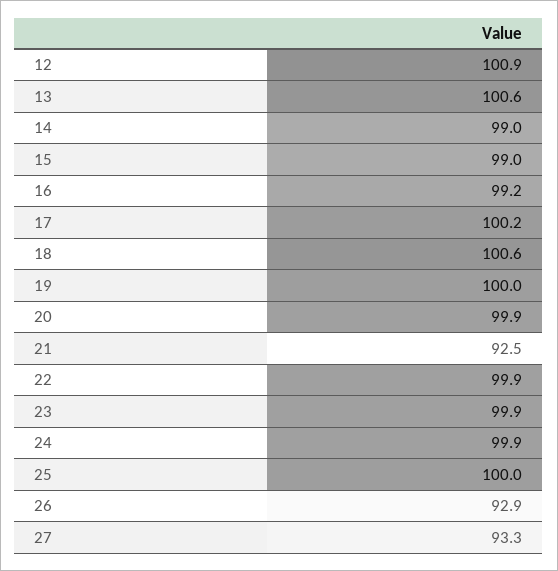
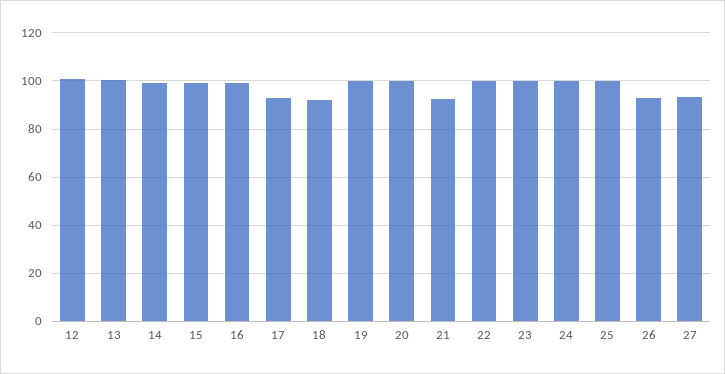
17: 100.2 -> 92.5
18: 100.6 -> 92.5

